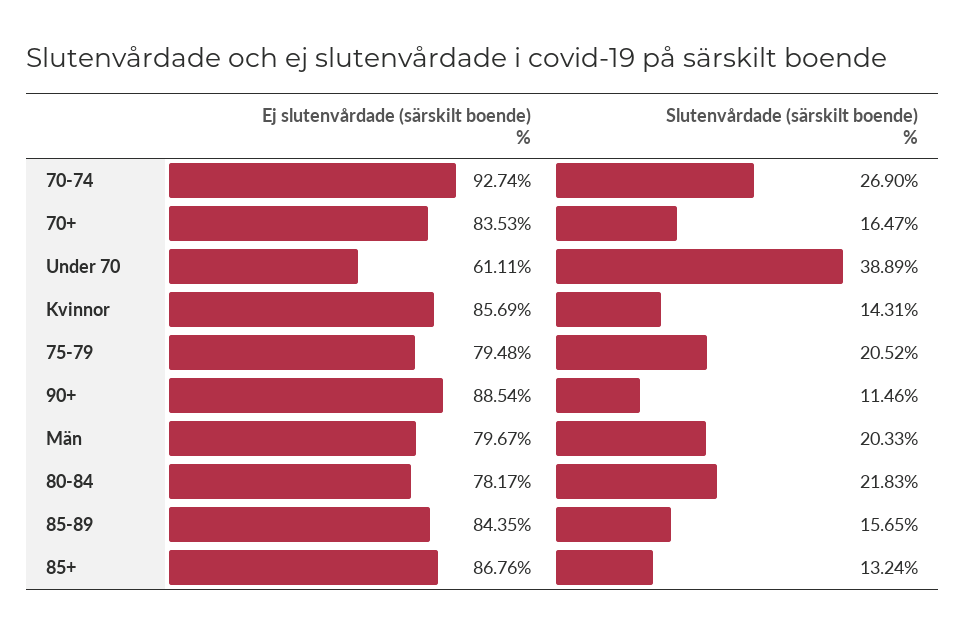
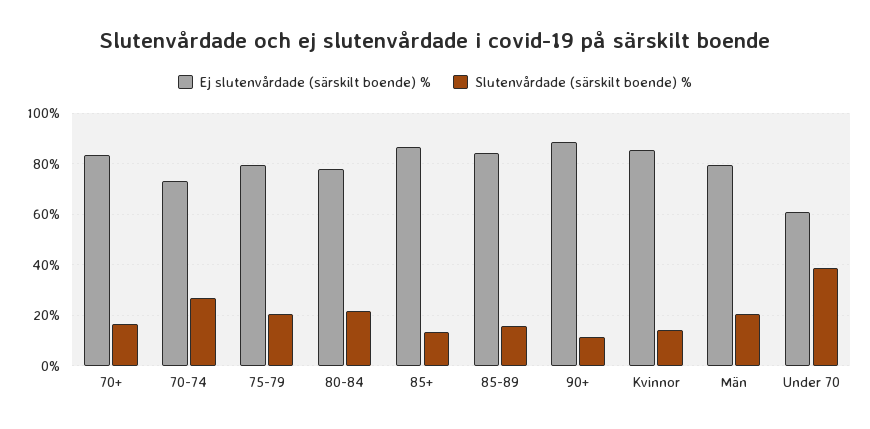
Ej slutenvårdade (särskilt boende) %, 70-74: 92.74 -> 72.5

